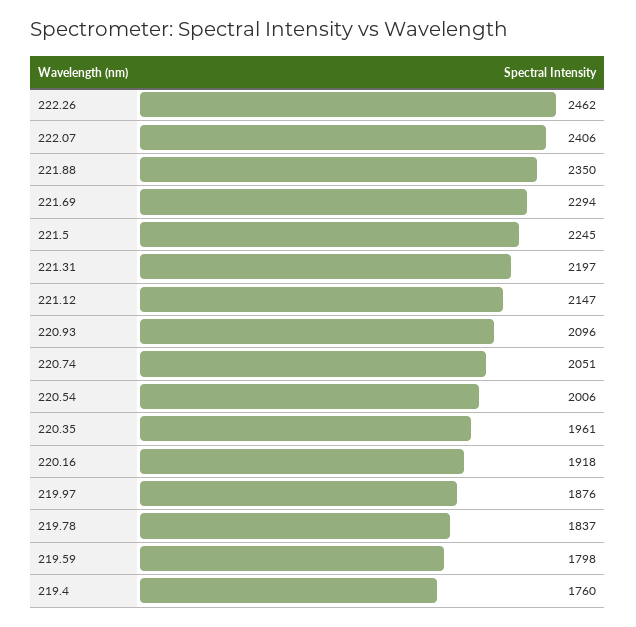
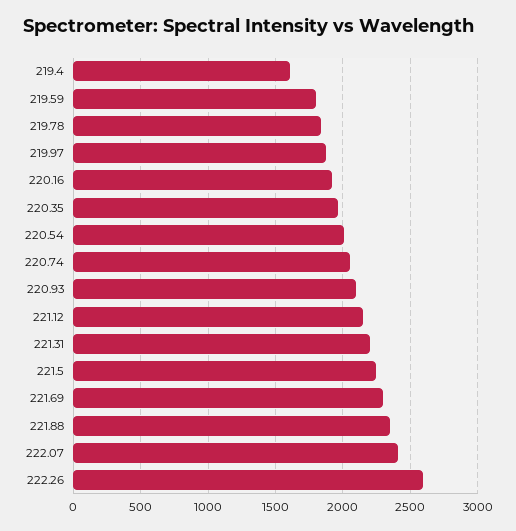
222.26: 2462 -> 2600
219.4: 1760 -> 1600

